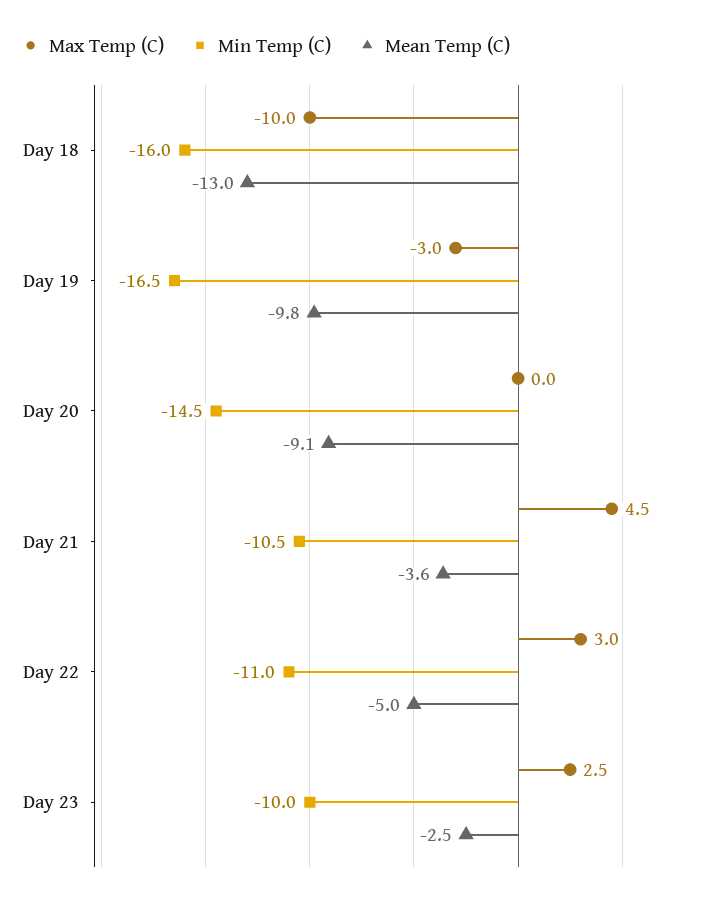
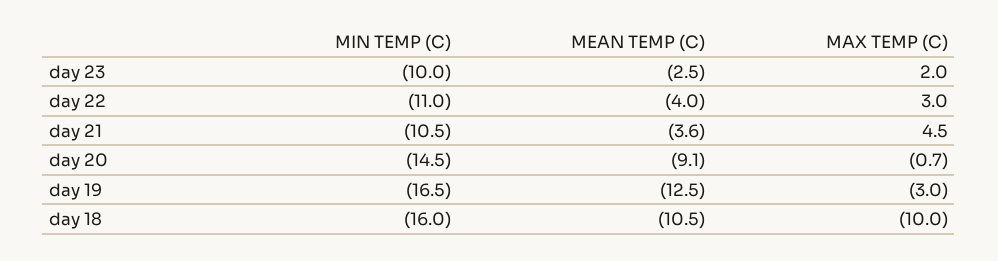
Mean Temp (C), Day 18: -13 -> -10.5
Mean Temp (C), Day 19: -9.8 -> -12.5
Max Temp (C), Day 20: 0 -> -0.7
Mean Temp (C), Day 22: -5 -> -4
Max Temp (C), Day 23: 2.5 -> 2

